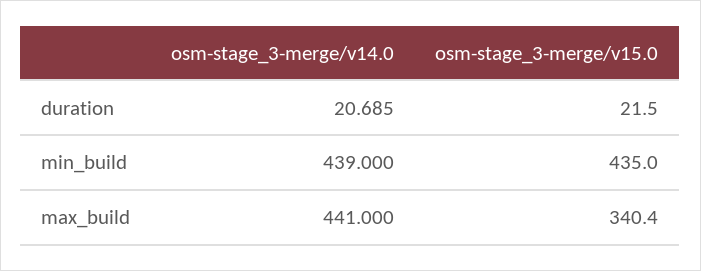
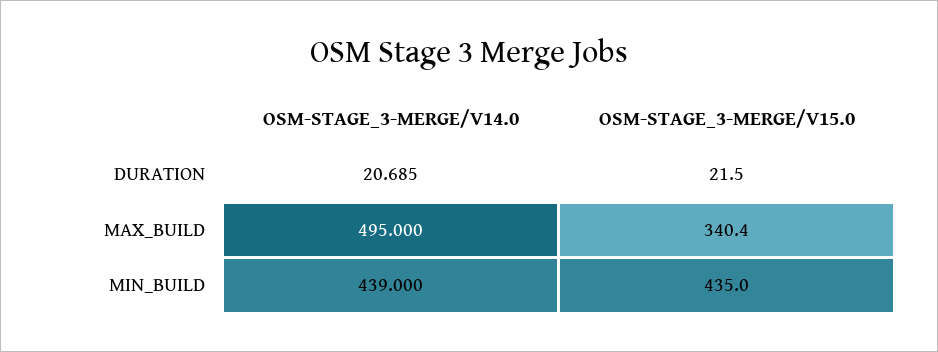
osm-stage_3-merge/v14.0, max_build: 441 -> 495

